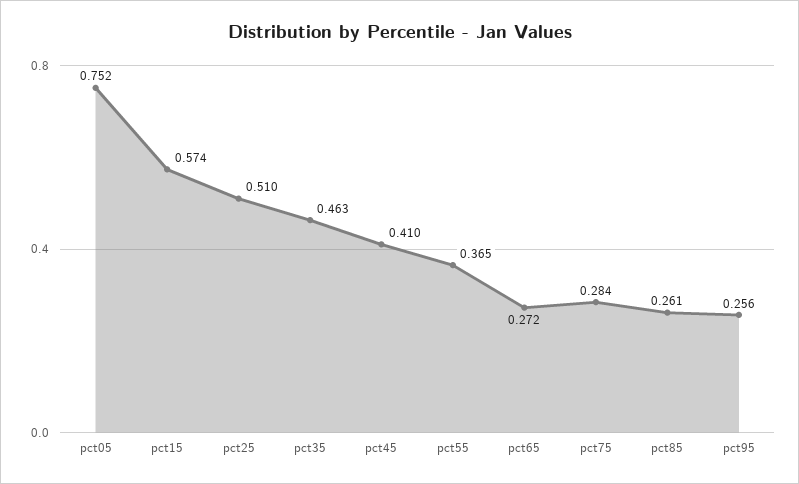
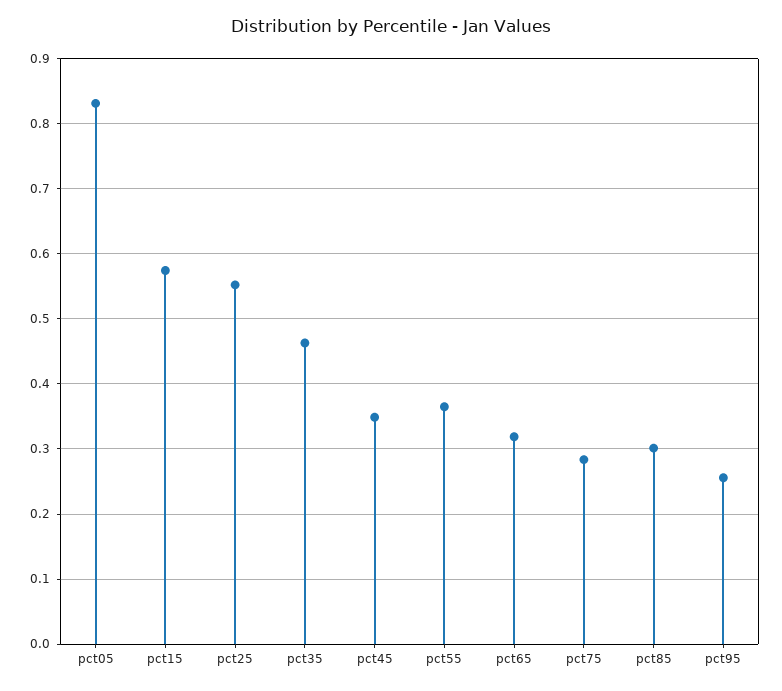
pct05: 0.752 -> 0.83
pct25: 0.51 -> 0.55
pct45: 0.41 -> 0.35
pct65: 0.272 -> 0.32
pct85: 0.261 -> 0.3

